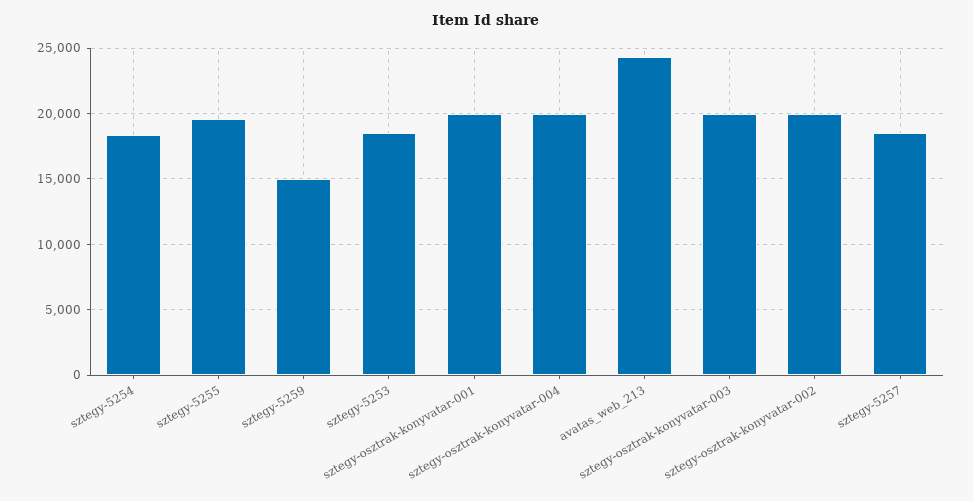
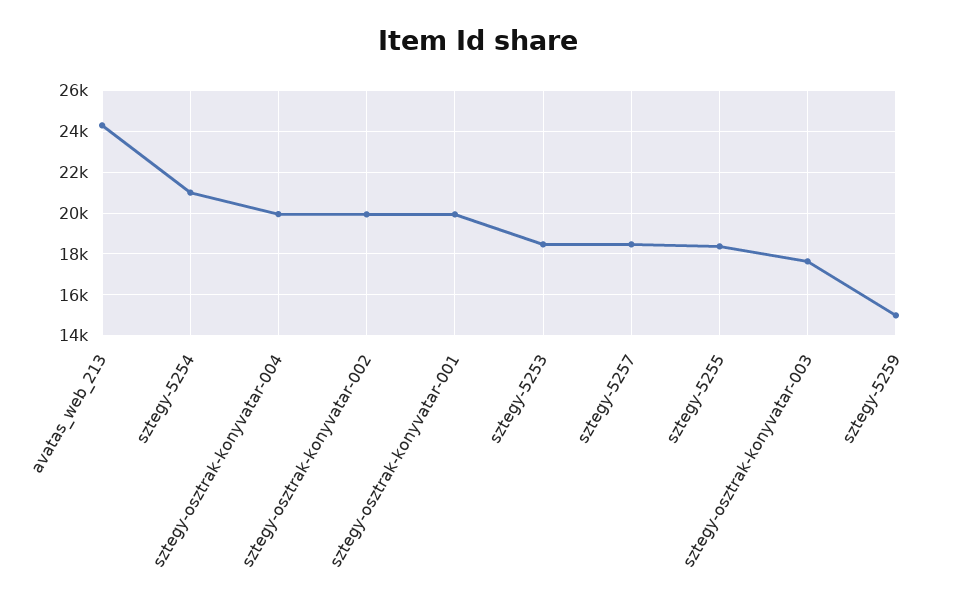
sztegy-5254: 18500 -> 21000
sztegy-5255: 19500 -> 18500
sztegy-osztrak-konyvatar-003: 20000 -> 17500

